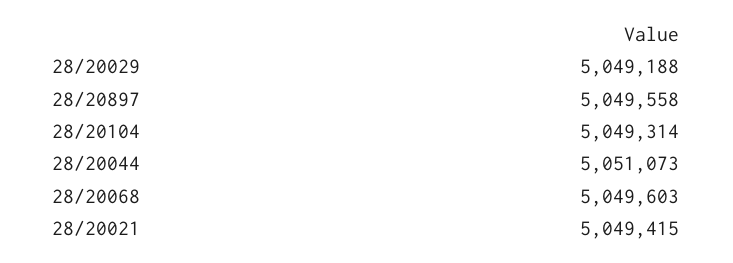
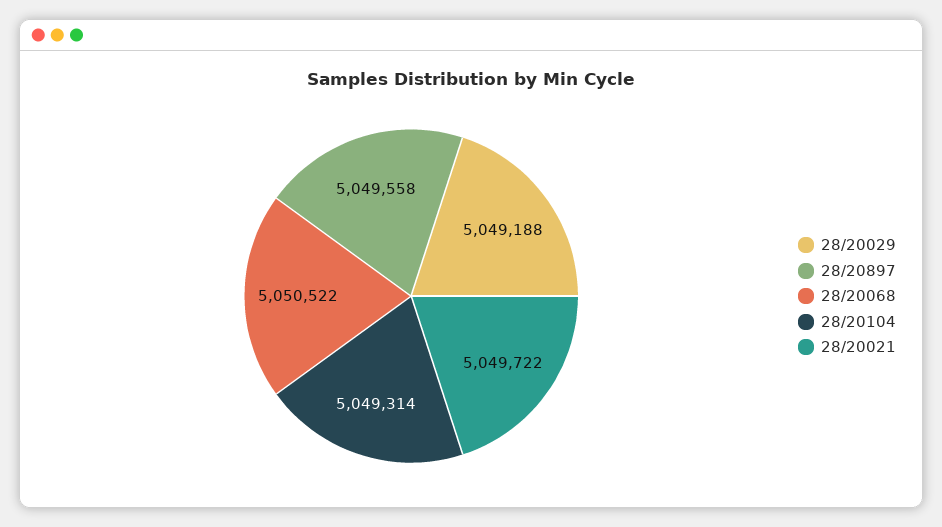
28/20044: 5051073 -> none
28/20068: 5049603 -> 5050522
28/20021: 5049415 -> 5049722

